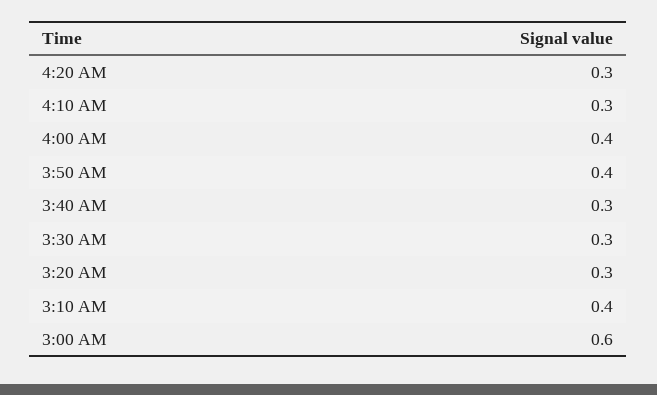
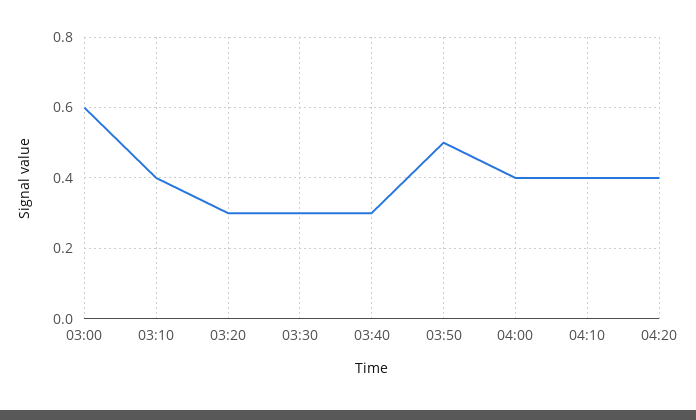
4:20 AM: 0.3 -> 0.4
4:10 AM: 0.3 -> 0.4
3:50 AM: 0.4 -> 0.5

